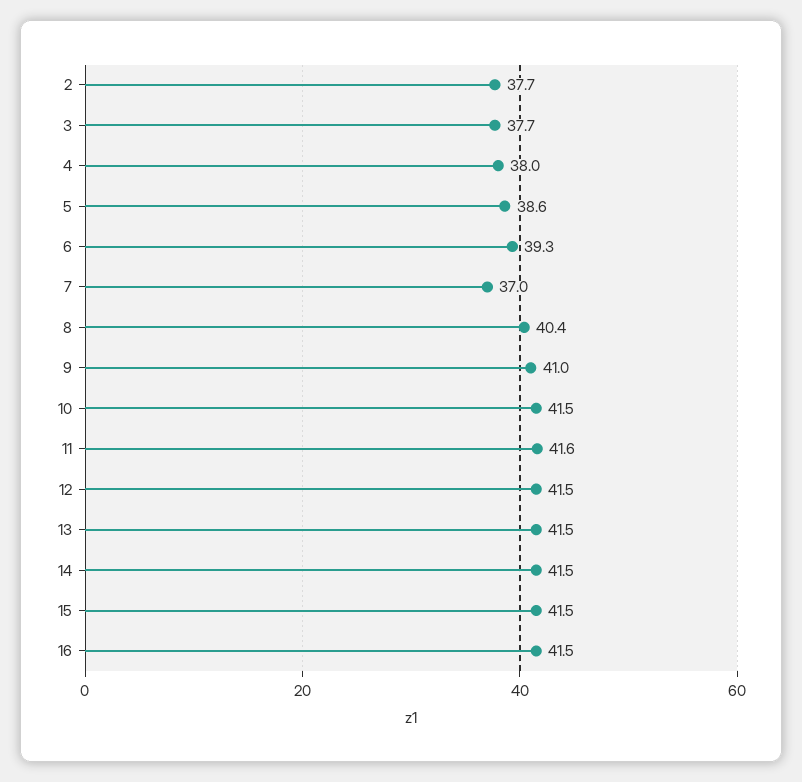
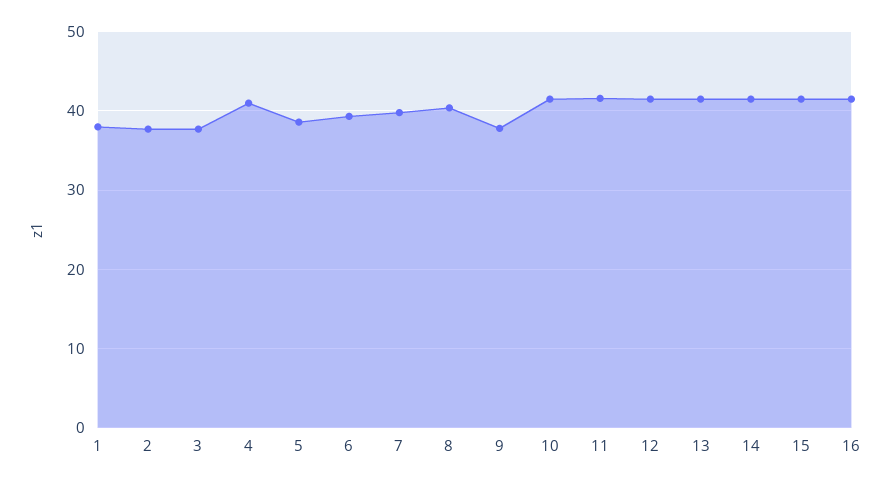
4: 38 -> 41
7: 37 -> 40
9: 41 -> 38
1: none -> 38

